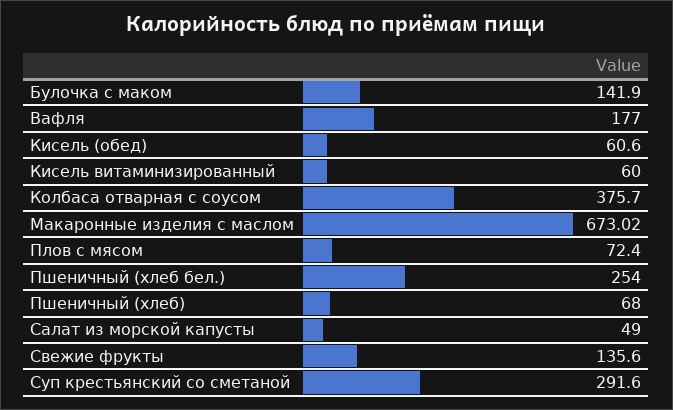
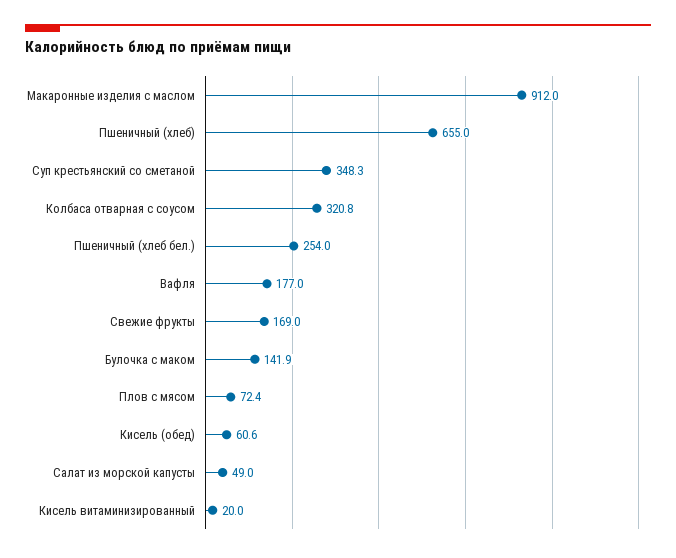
Кисель витаминизированный: 60 -> 20
Колбаса отварная с соусом: 375.7 -> 320.8
Макаронные изделия с маслом: 673.02 -> 912
Пшеничный (хлеб): 68 -> 655
Свежие фрукты: 135.6 -> 169
Суп крестьянский со сметаной: 291.6 -> 348.3

